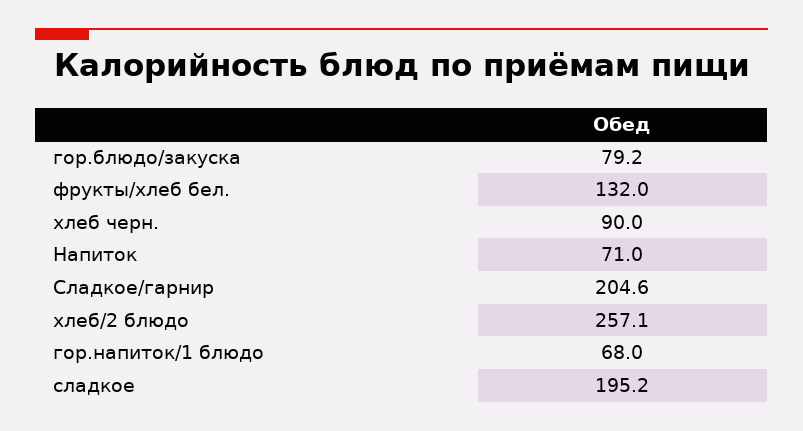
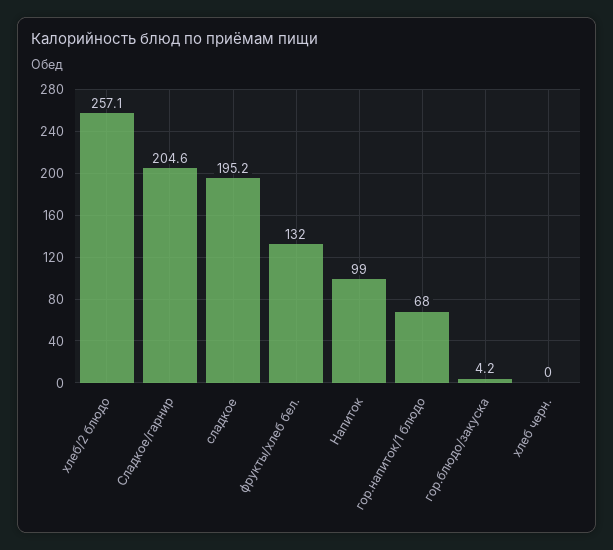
гор.блюдо/закуска: 79.2 -> 4.2
хлеб черн.: 90 -> 0
Напиток: 71 -> 99

